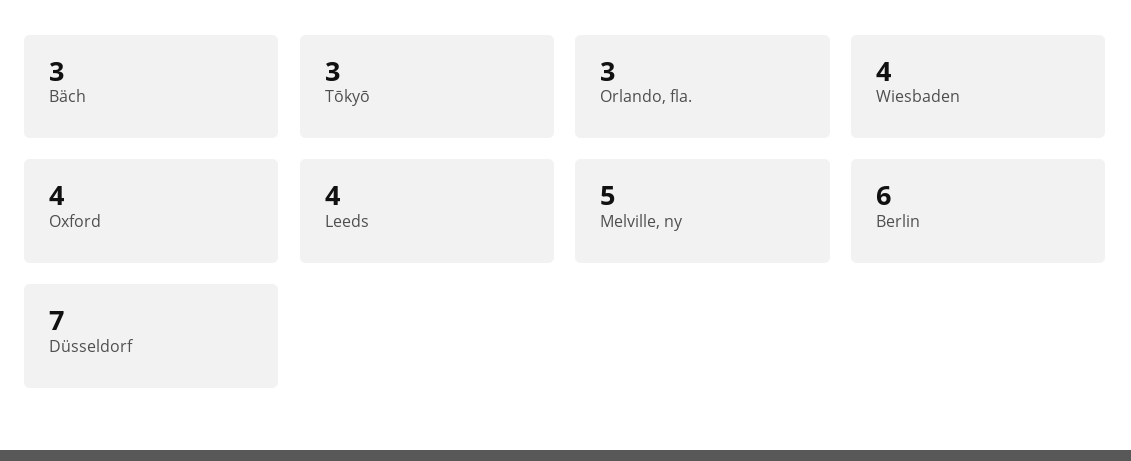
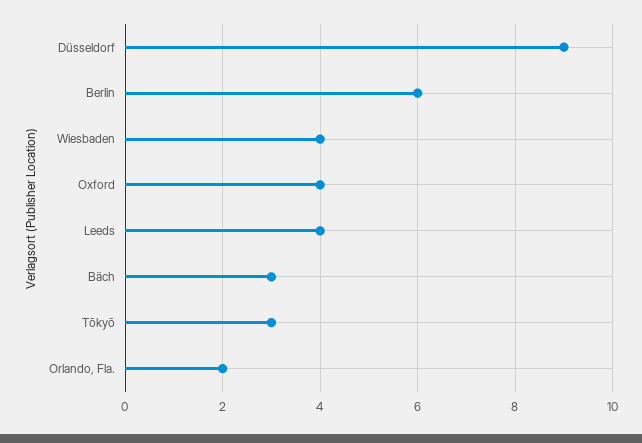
Orlando, fla.: 3 -> 2
Melville, ny: 5 -> none
Düsseldorf: 7 -> 9

